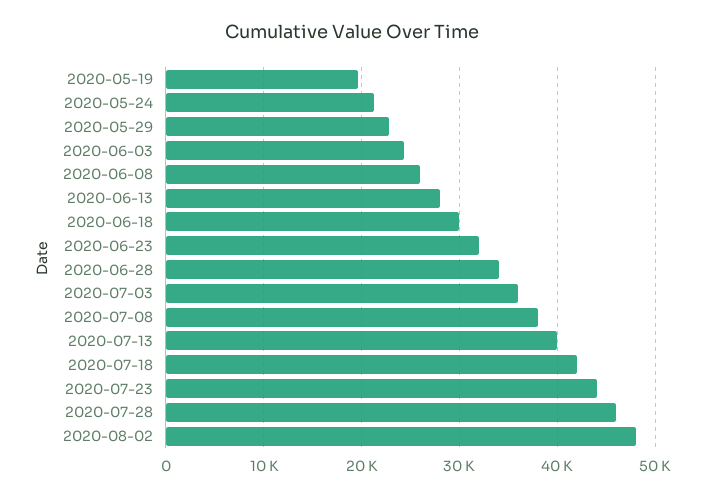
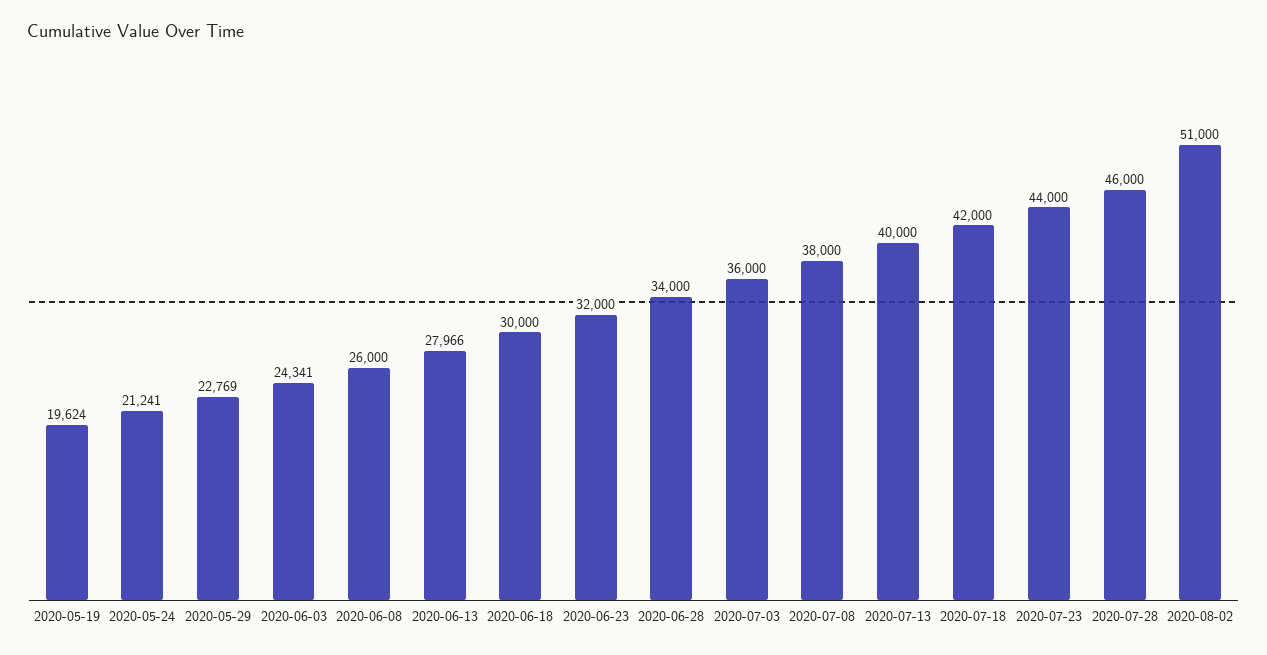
2020-08-02: 48000 -> 51000

